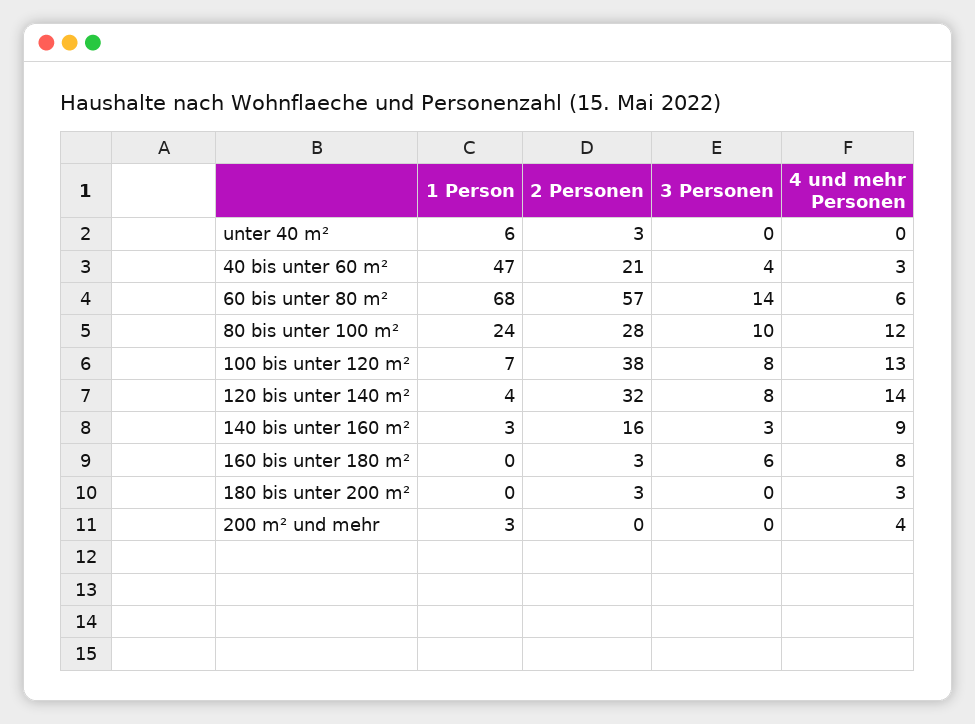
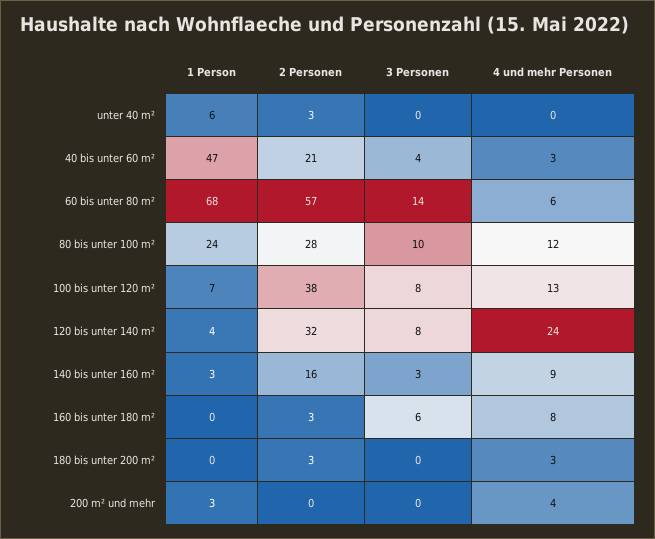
4 und mehr Personen, 120 bis unter 140 m²: 14 -> 24

